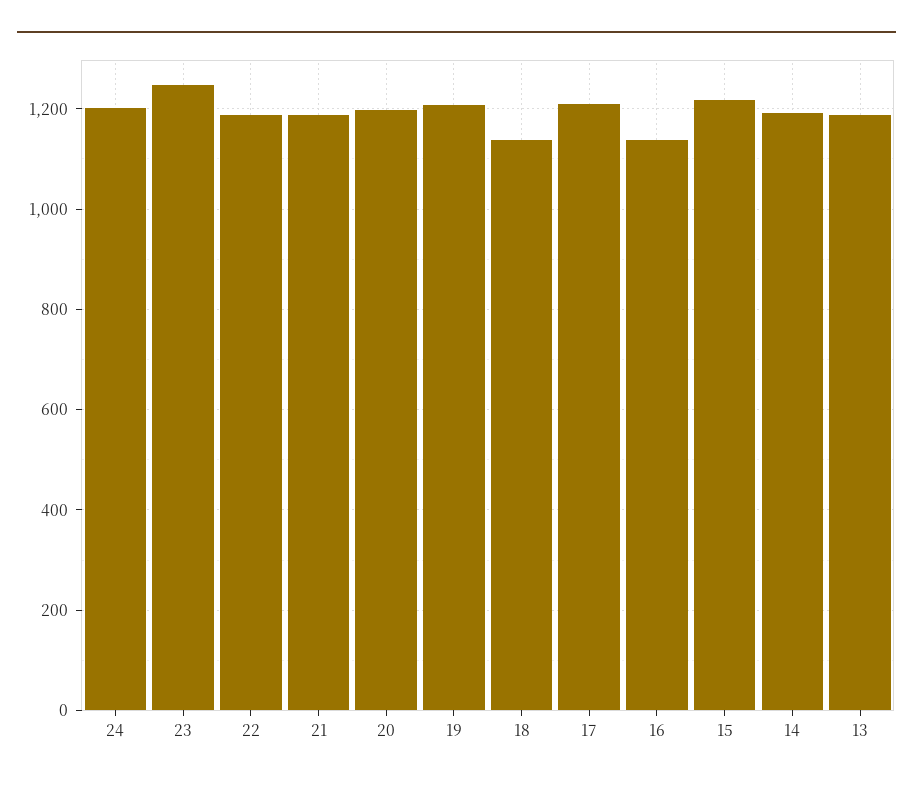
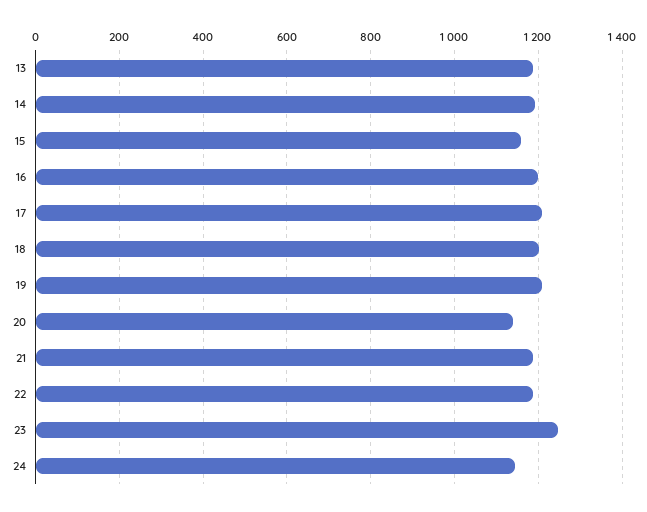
24: 1200 -> 1140
20: 1200 -> 1140
18: 1140 -> 1200
16: 1140 -> 1200
15: 1220 -> 1160

